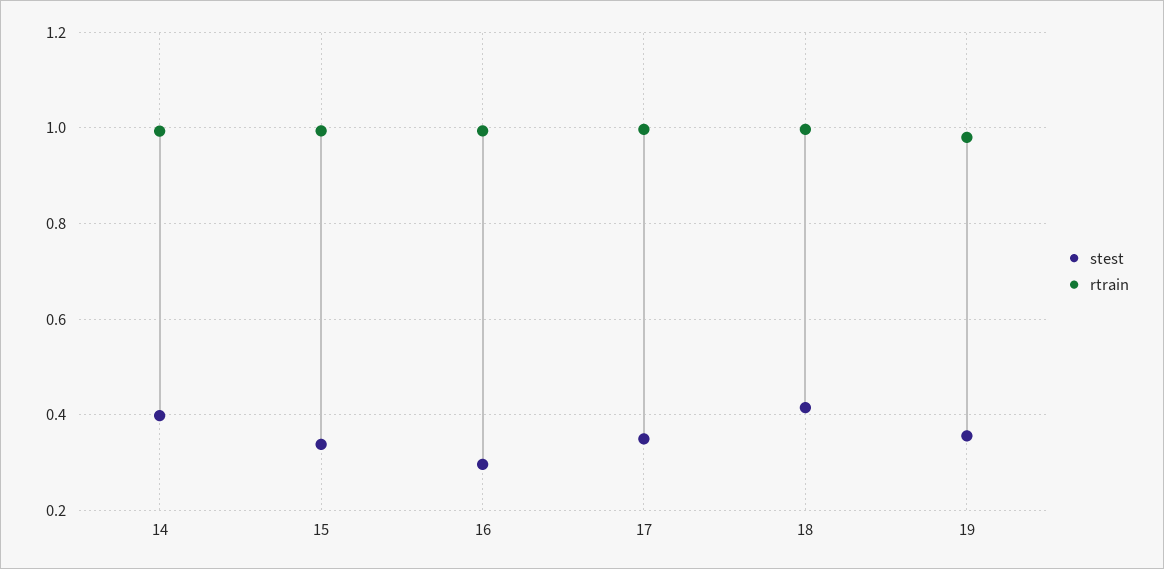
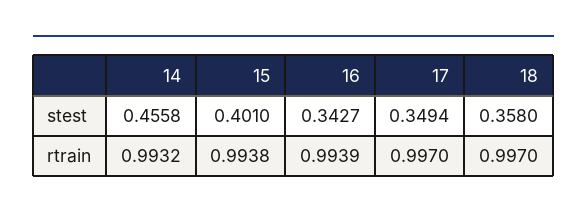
stest, 14: 0.4 -> 0.4558
stest, 15: 0.34 -> 0.401
stest, 16: 0.3 -> 0.3427
stest, 18: 0.42 -> 0.358
stest, 19: 0.36 -> none
rtrain, 19: 0.98 -> none

